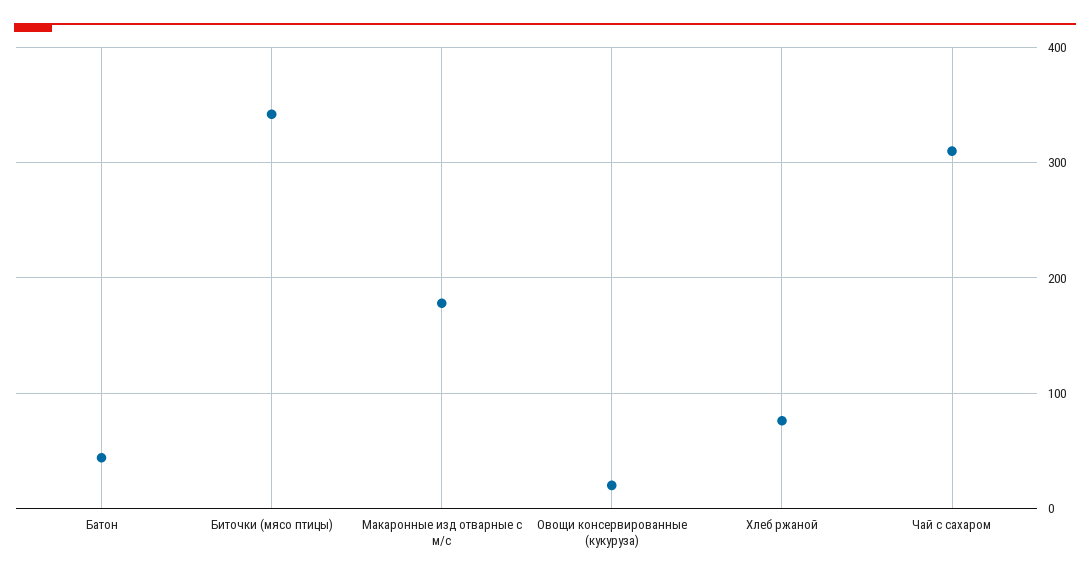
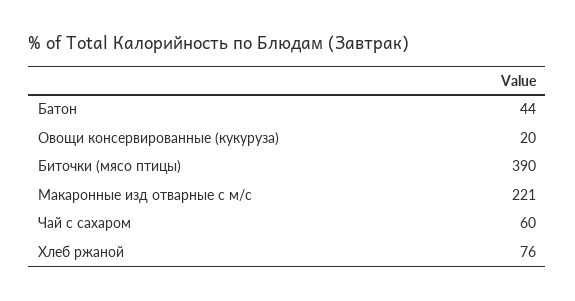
Биточки (мясо птицы): 340 -> 390
Макаронные изд отварные с м/с: 180 -> 221
Чай с сахаром: 310 -> 60

